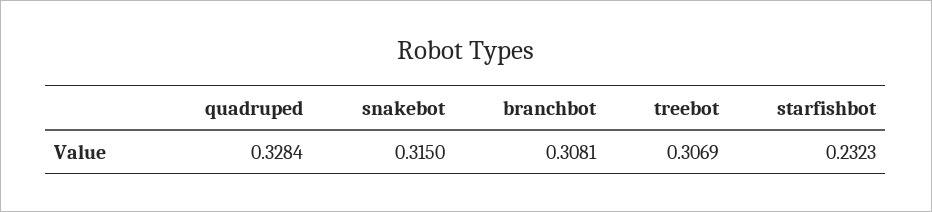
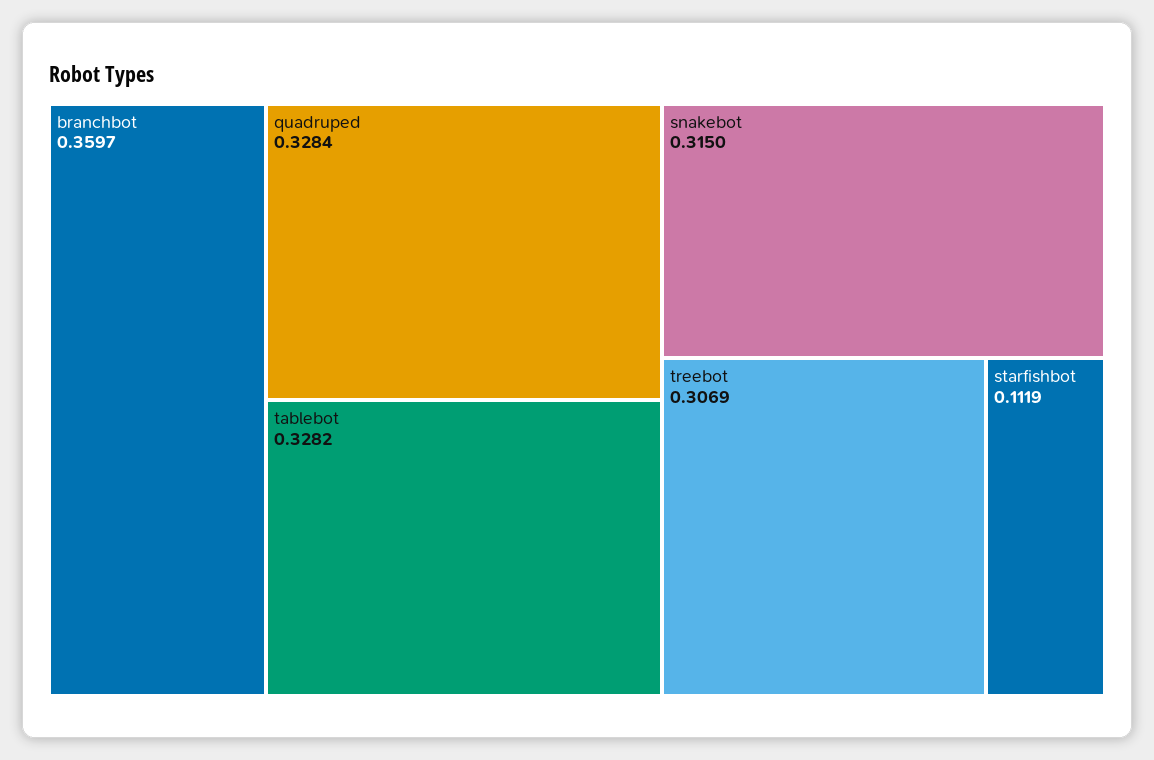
branchbot: 0.3081 -> 0.3597
starfishbot: 0.2323 -> 0.1119
tablebot: none -> 0.3282

